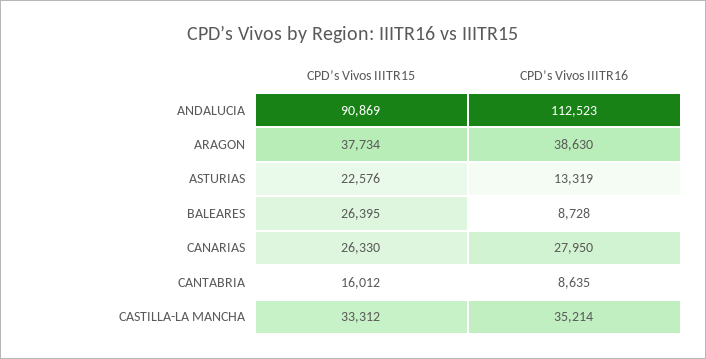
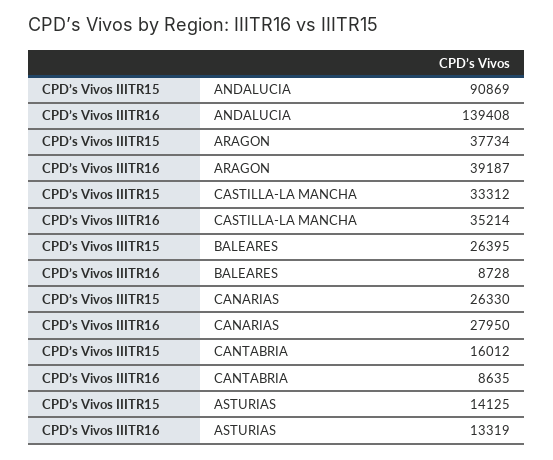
CPD’s Vivos IIITR16, ANDALUCIA: 112523 -> 139408
CPD’s Vivos IIITR16, ARAGON: 38630 -> 39187
CPD’s Vivos IIITR15, ASTURIAS: 22576 -> 14125

